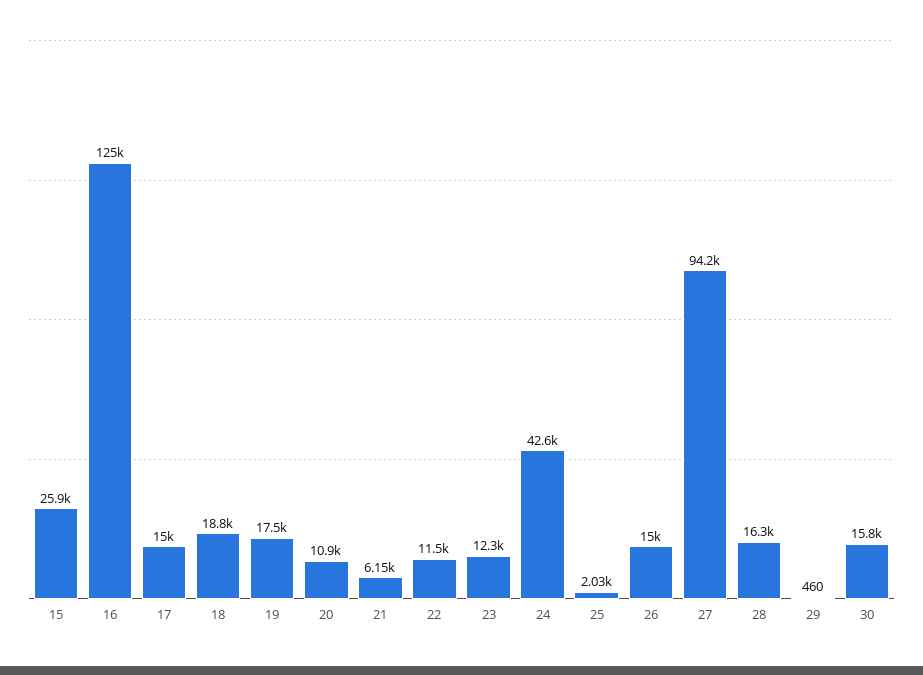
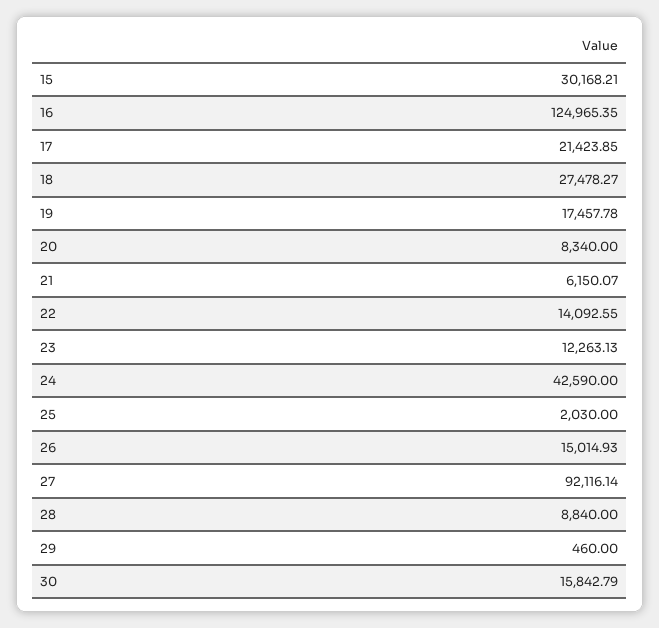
15: 25900 -> 30168.21
17: 15000 -> 21423.85
18: 18800 -> 27478.27
20: 10900 -> 8340
22: 11500 -> 14092.55
27: 94200 -> 92116.14
28: 16300 -> 8840

